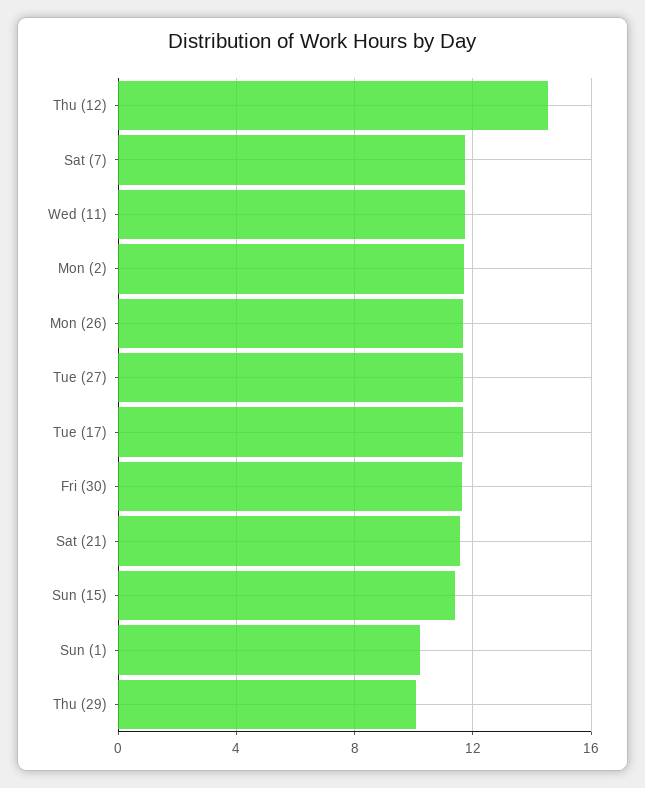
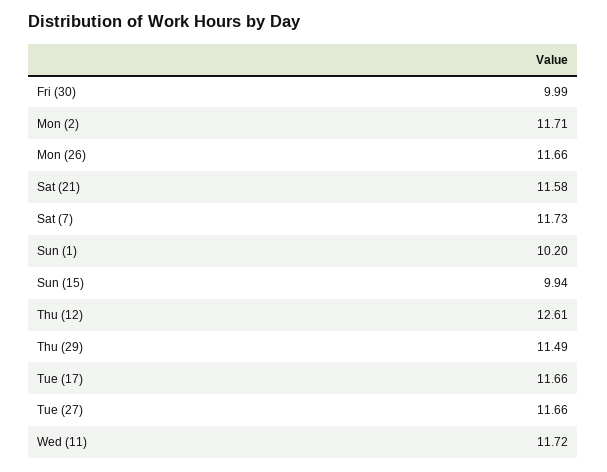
Thu (12): 14.5 -> 12.61
Fri (30): 11.5 -> 9.99
Sun (15): 11.5 -> 9.94
Thu (29): 10 -> 11.49

